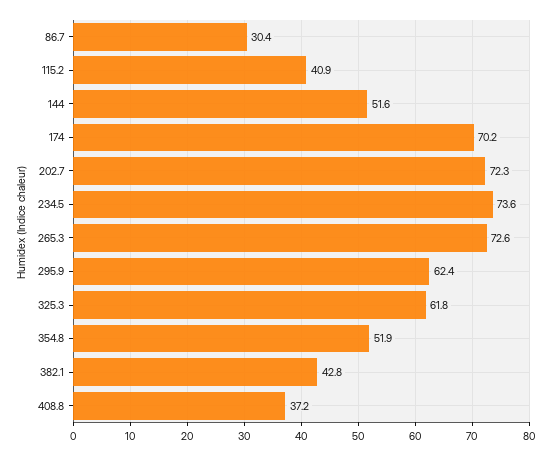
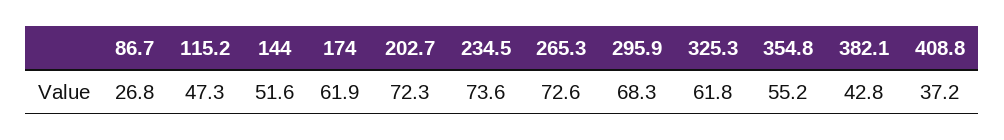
86.7: 30.4 -> 26.8
115.2: 40.9 -> 47.3
174: 70.2 -> 61.9
295.9: 62.4 -> 68.3
354.8: 51.9 -> 55.2

